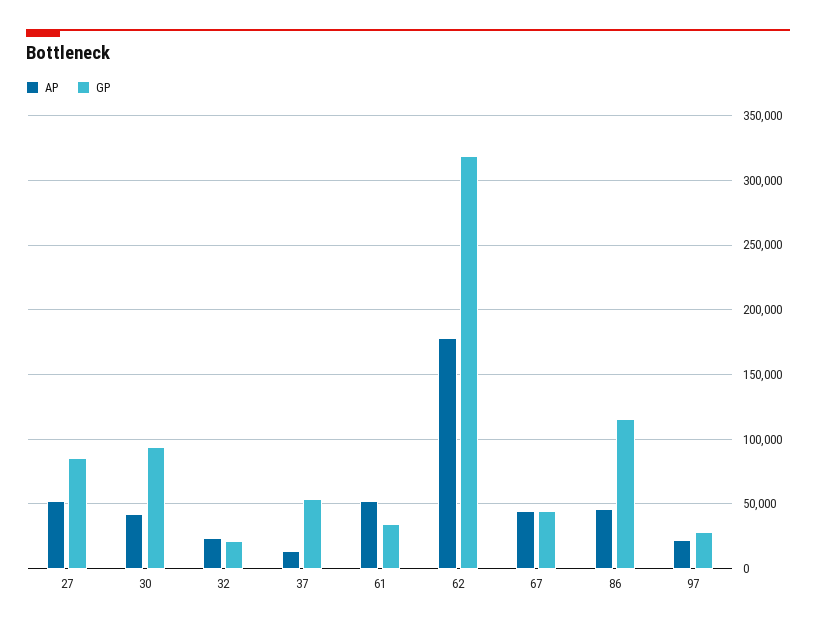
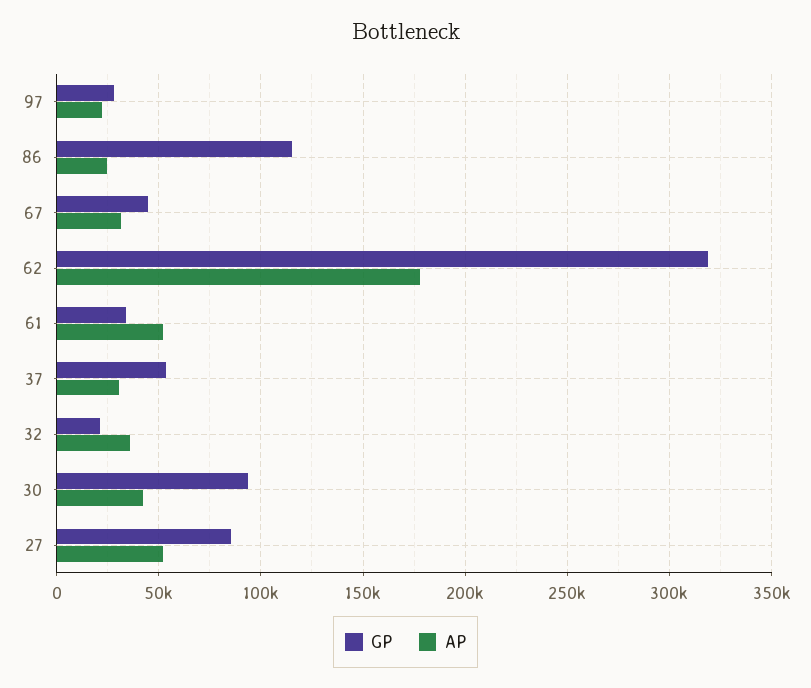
AP, 32: 25000 -> 35000
AP, 37: 15000 -> 30000
AP, 67: 45000 -> 30000
AP, 86: 45000 -> 25000

